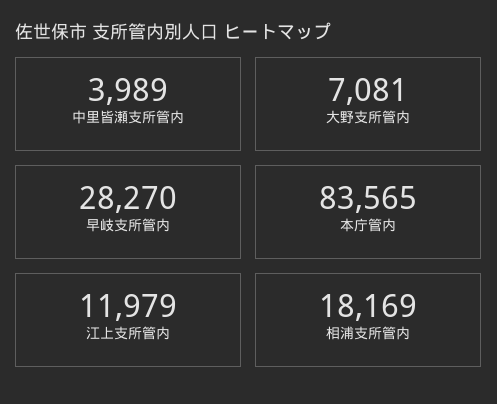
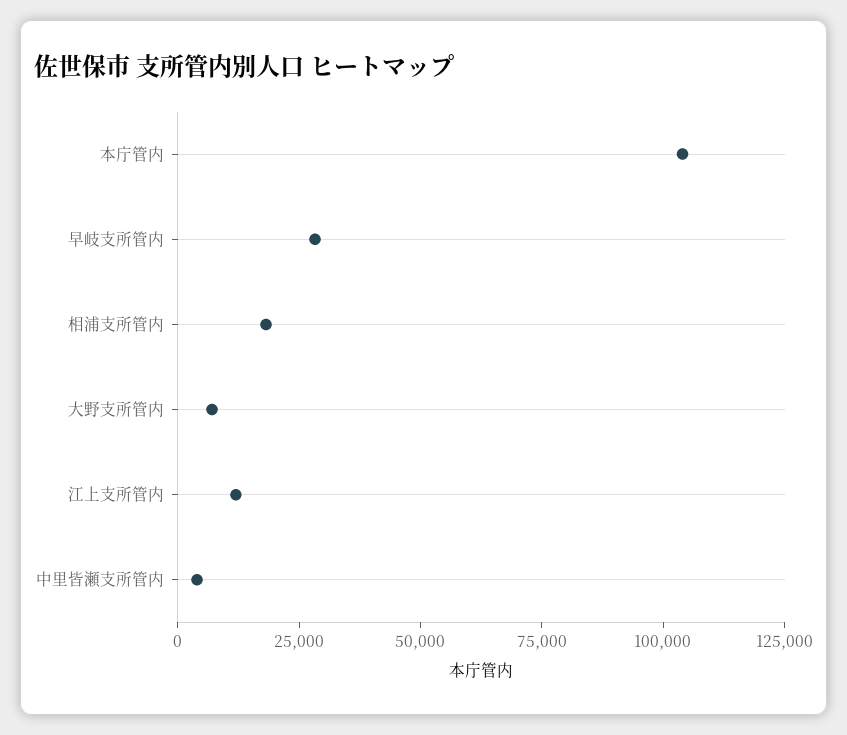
本庁管内: 83565 -> 105000

